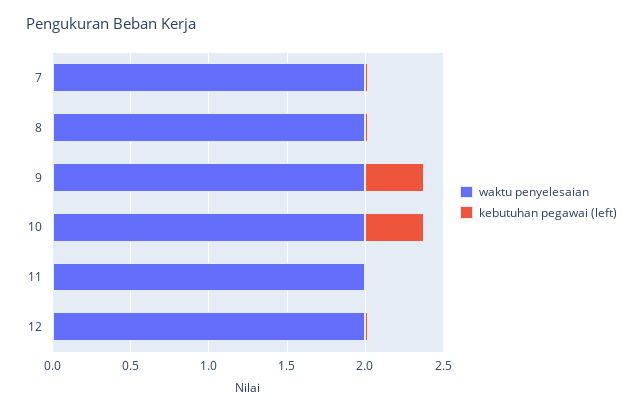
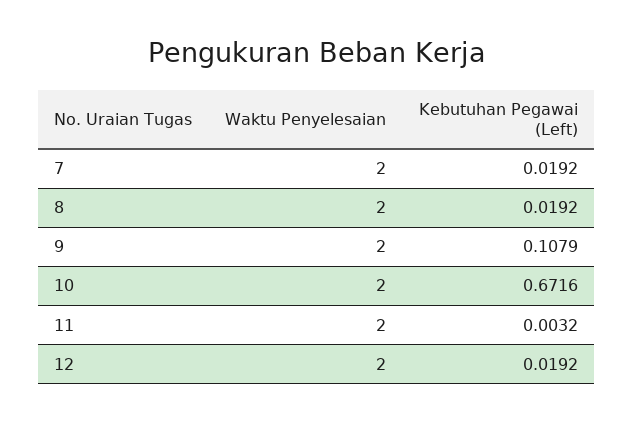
kebutuhan pegawai (left), 9: 0.4 -> 0.1079
kebutuhan pegawai (left), 10: 0.4 -> 0.6716

